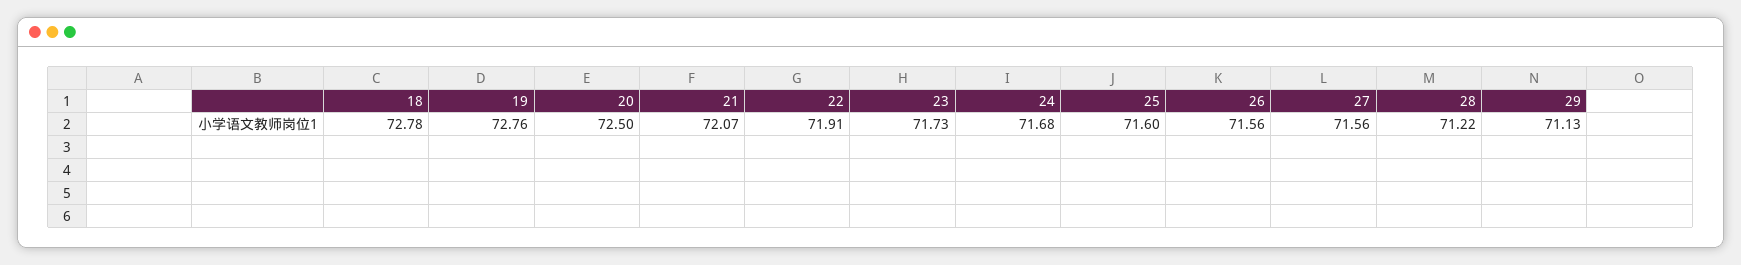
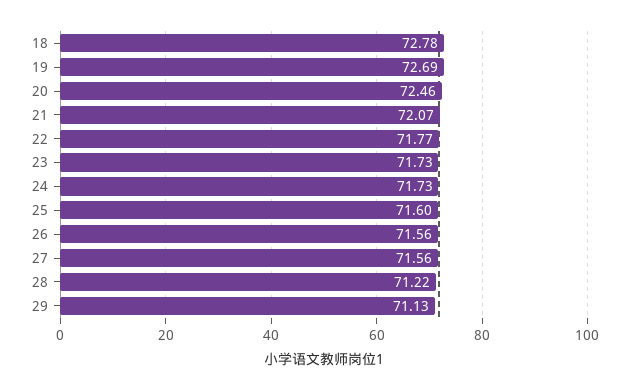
19: 72.76 -> 72.69
20: 72.5 -> 72.46
22: 71.91 -> 71.77
24: 71.68 -> 71.73

